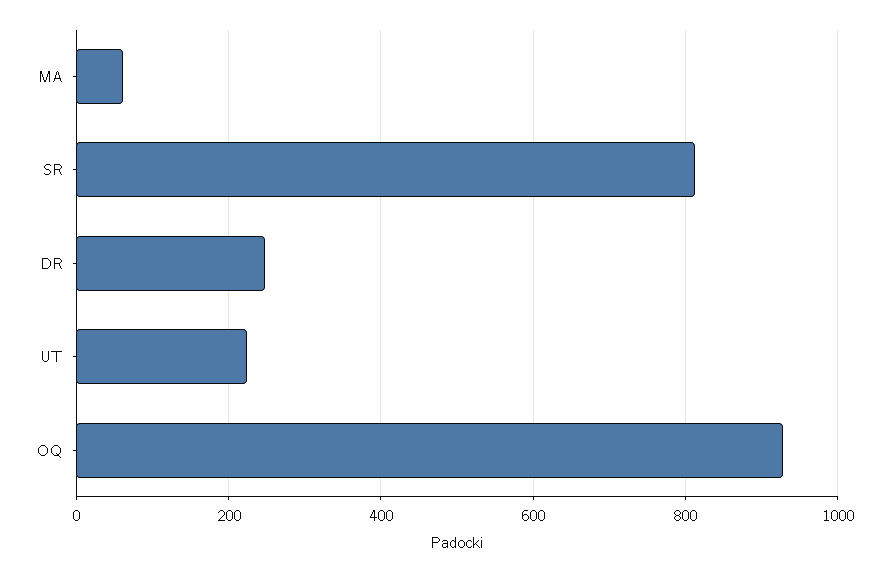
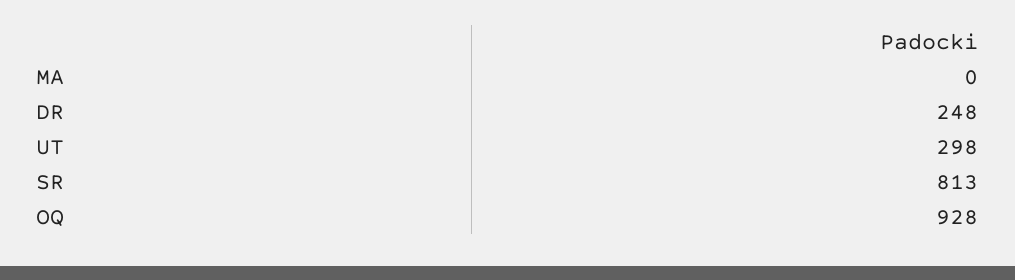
MA: 60 -> 0
UT: 220 -> 298

